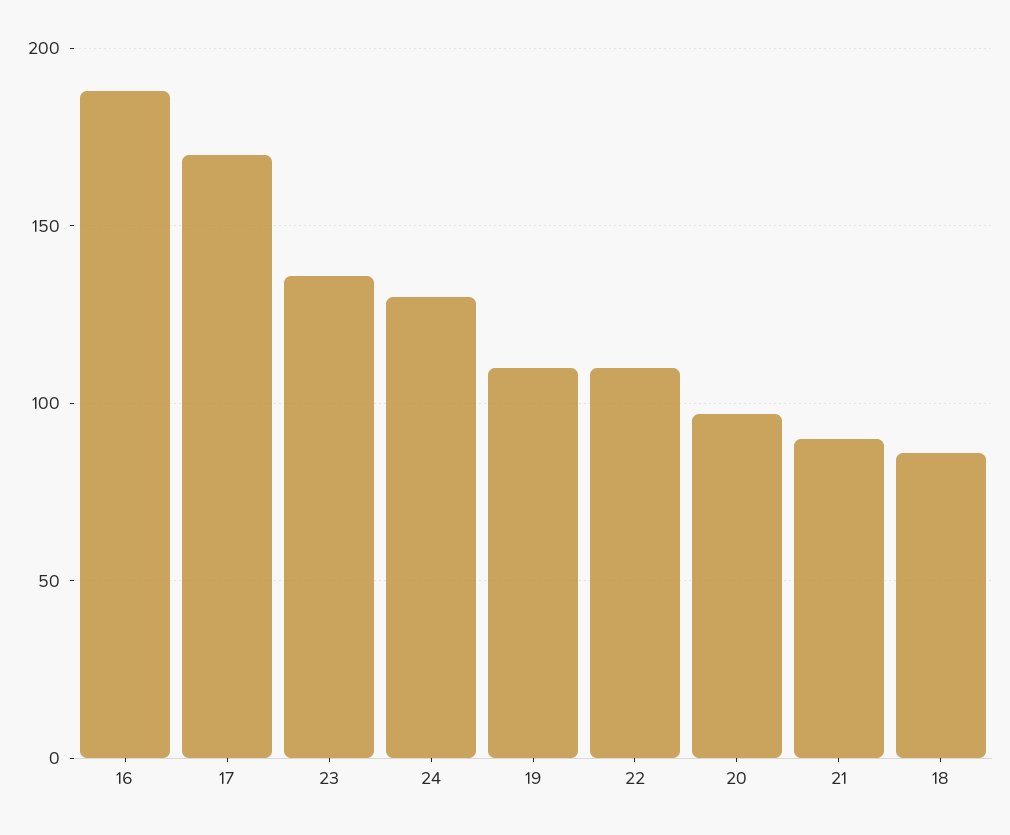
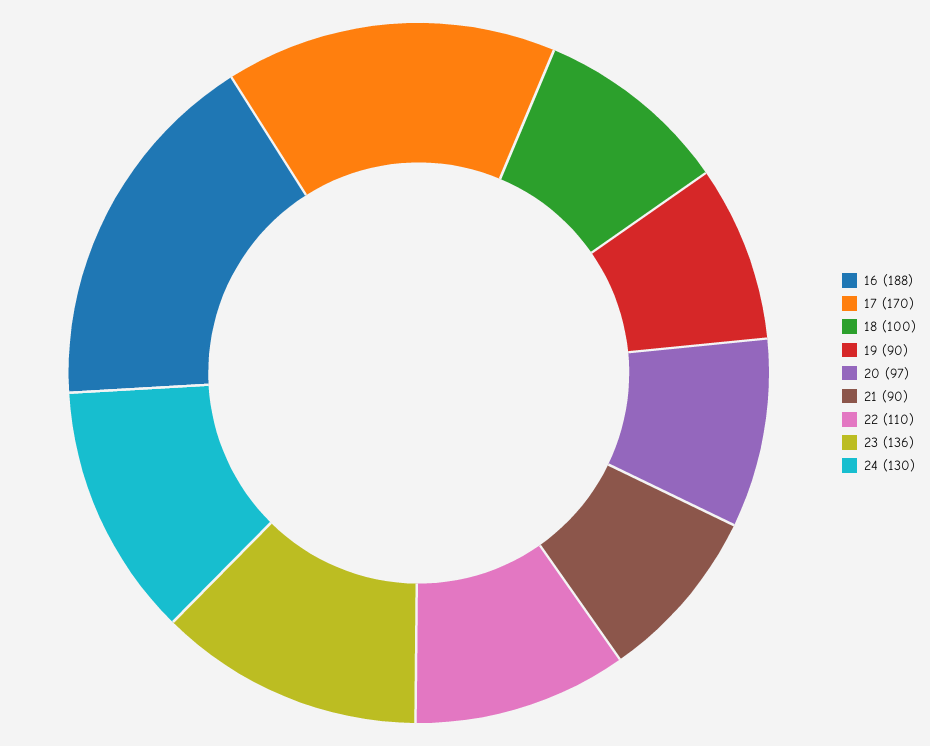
19: 110 -> 90
18: 85 -> 100

